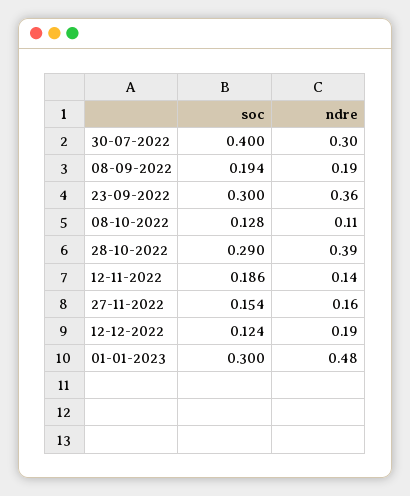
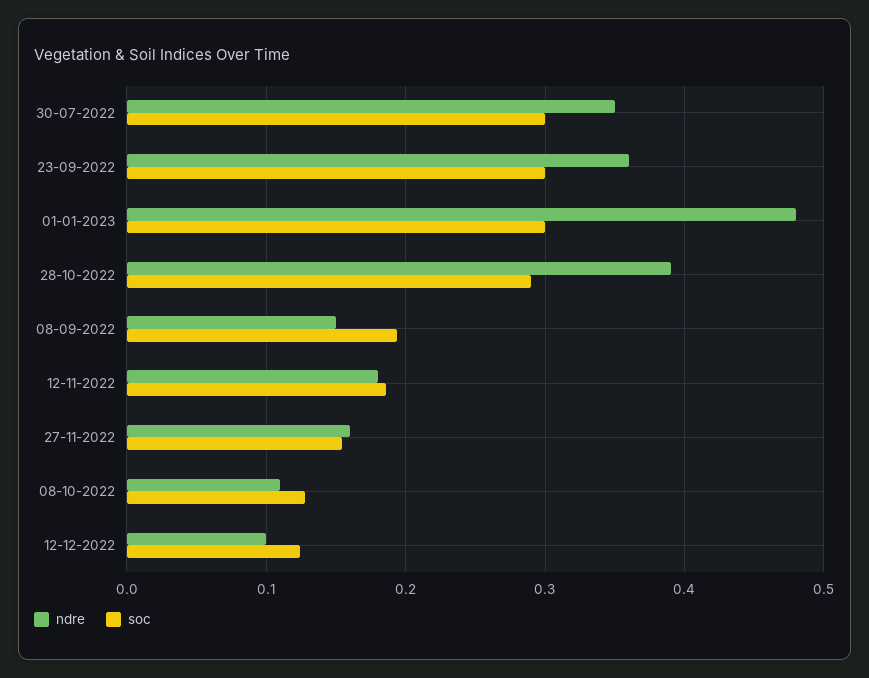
soc, 30-07-2022: 0.4 -> 0.3
ndre, 30-07-2022: 0.3 -> 0.35
ndre, 08-09-2022: 0.19 -> 0.15
ndre, 12-11-2022: 0.14 -> 0.18
ndre, 12-12-2022: 0.19 -> 0.1

